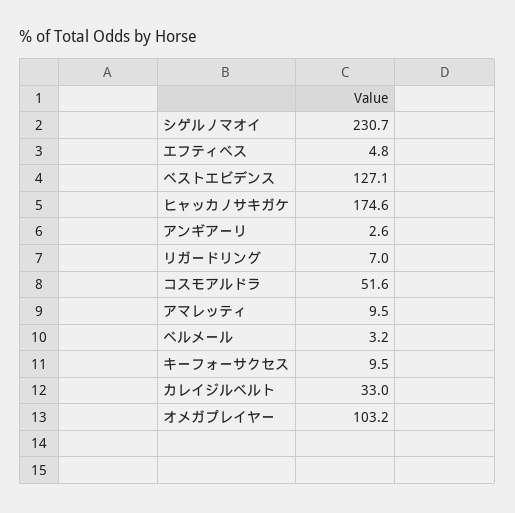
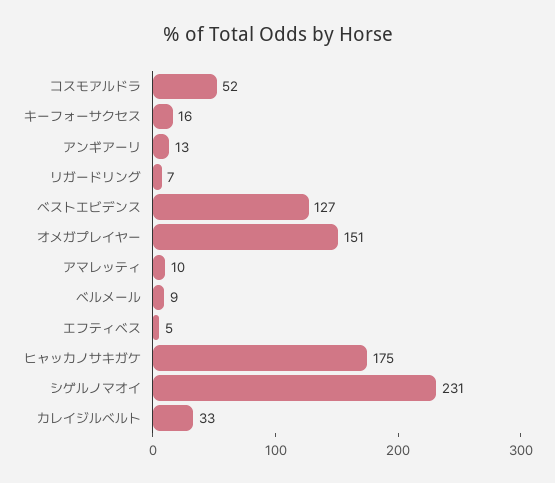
アンギアーリ: 2.6 -> 13
ベルメール: 3.2 -> 9
キーフォーサクセス: 9.5 -> 16
オメガプレイヤー: 103.2 -> 151

